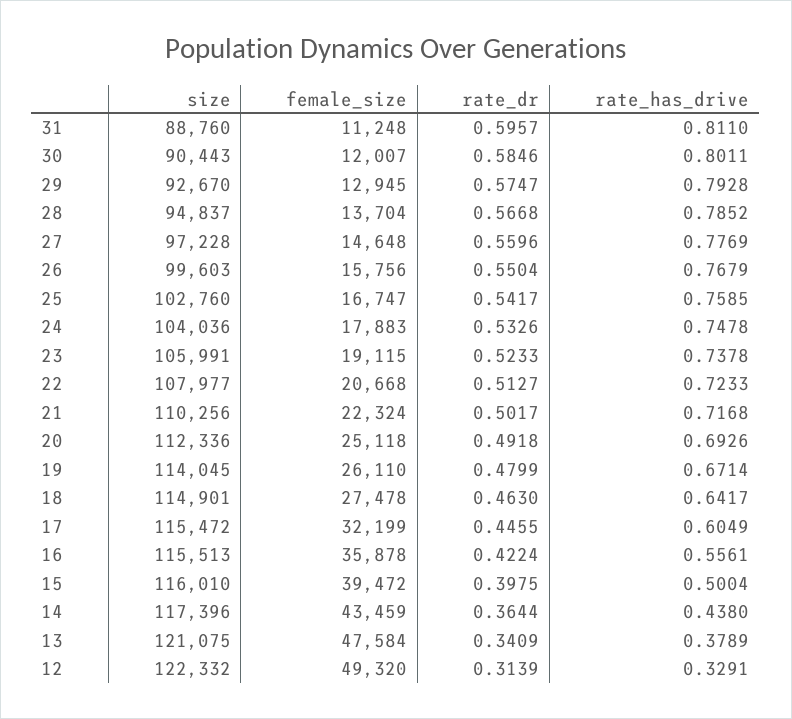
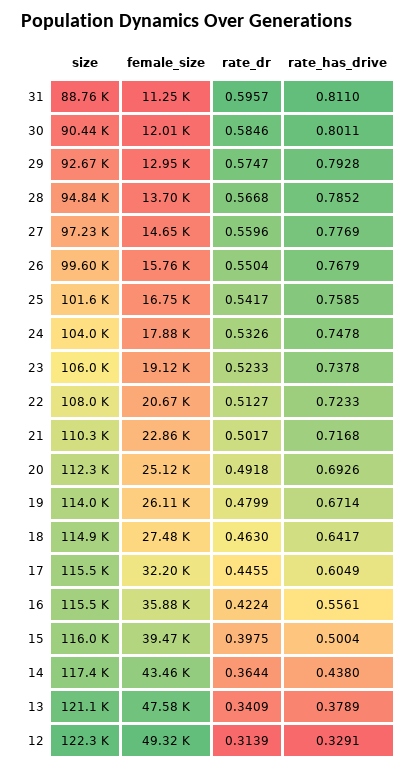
size, 25: 102760 -> 101600
female_size, 21: 22324 -> 22860

